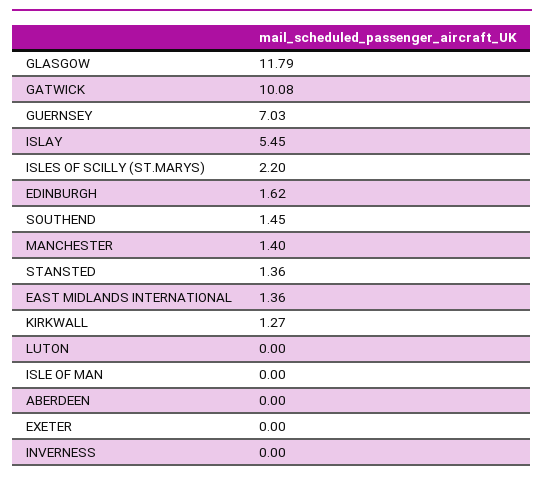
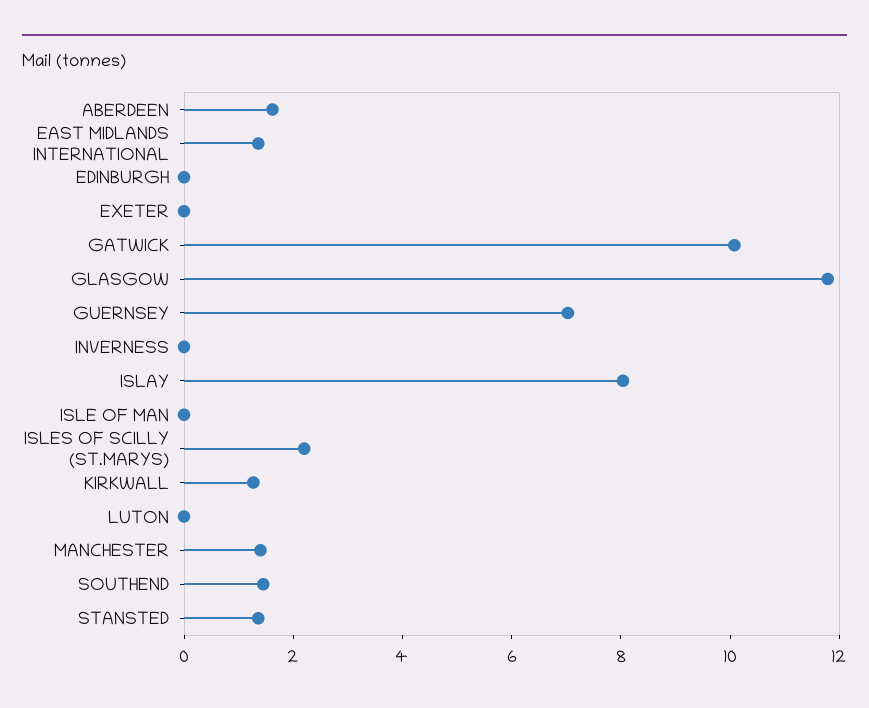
ISLAY: 5.45 -> 8
EDINBURGH: 1.62 -> 0
ABERDEEN: 0 -> 1.5

